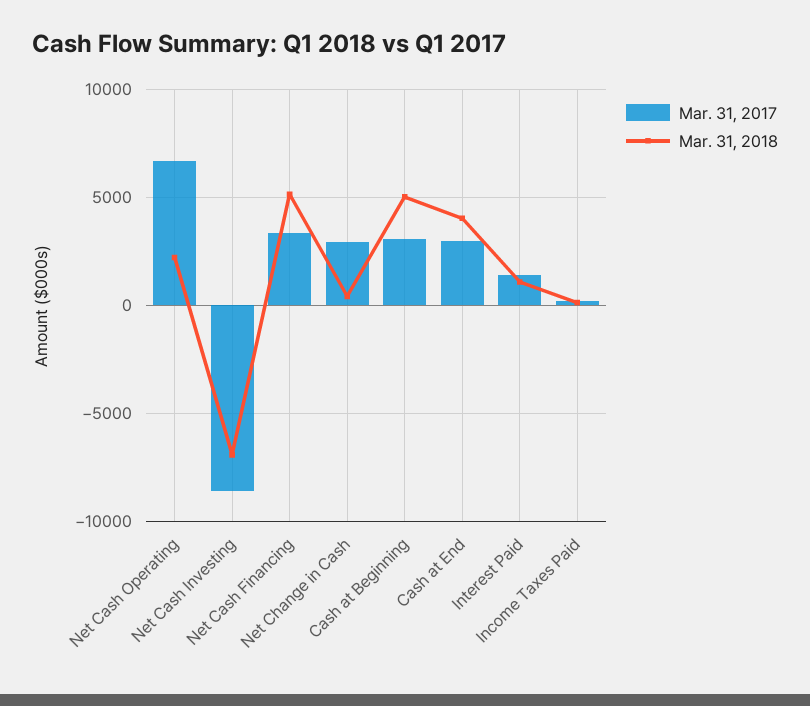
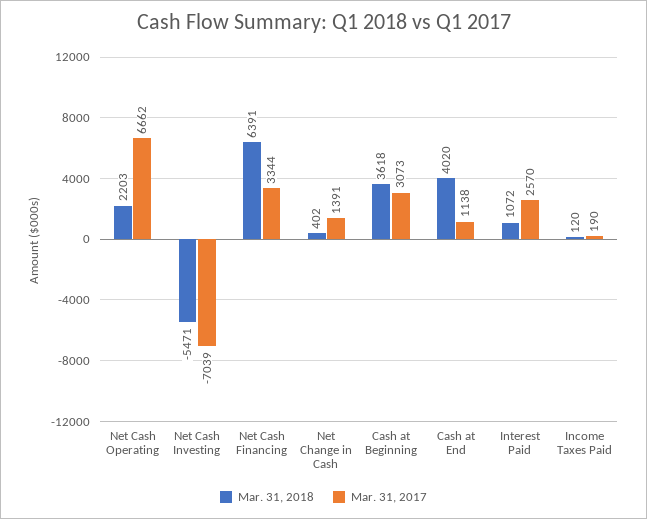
Mar. 31, 2017, Net Cash Investing: -8500 -> -7039
Mar. 31, 2018, Net Cash Investing: -7000 -> -5471
Mar. 31, 2018, Net Cash Financing: 5000 -> 6391
Mar. 31, 2017, Net Change in Cash: 3000 -> 1391
Mar. 31, 2018, Cash at Beginning: 5000 -> 3618
Mar. 31, 2017, Cash at End: 3000 -> 1138
Mar. 31, 2017, Interest Paid: 1500 -> 2570

